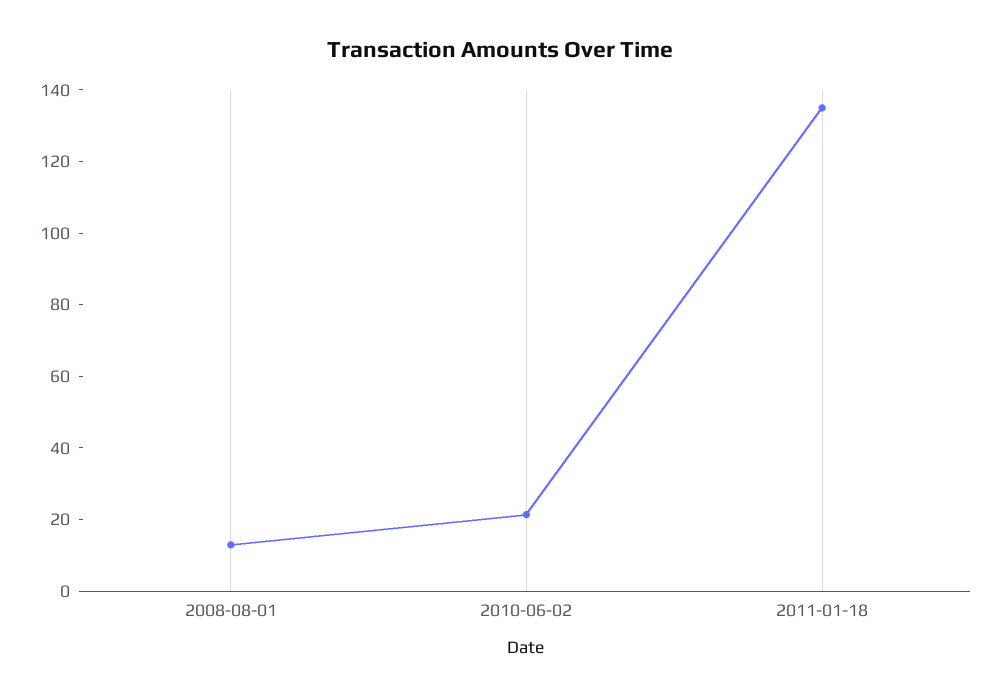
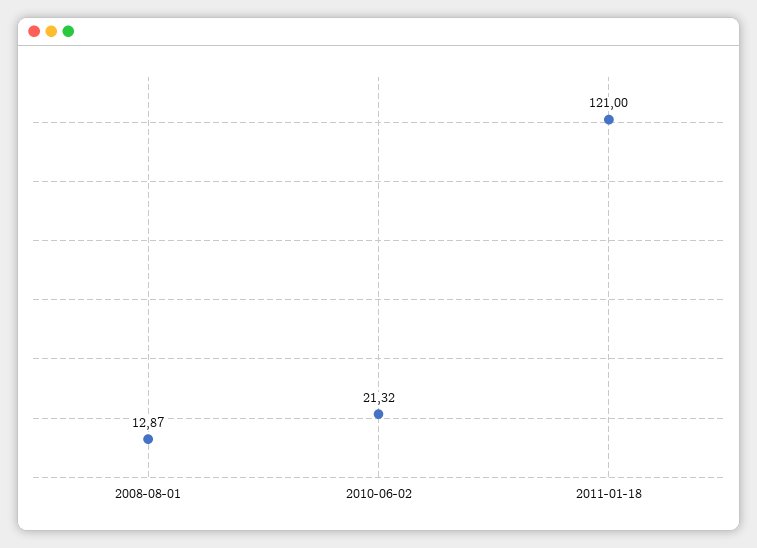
2011-01-18: 135 -> 121

